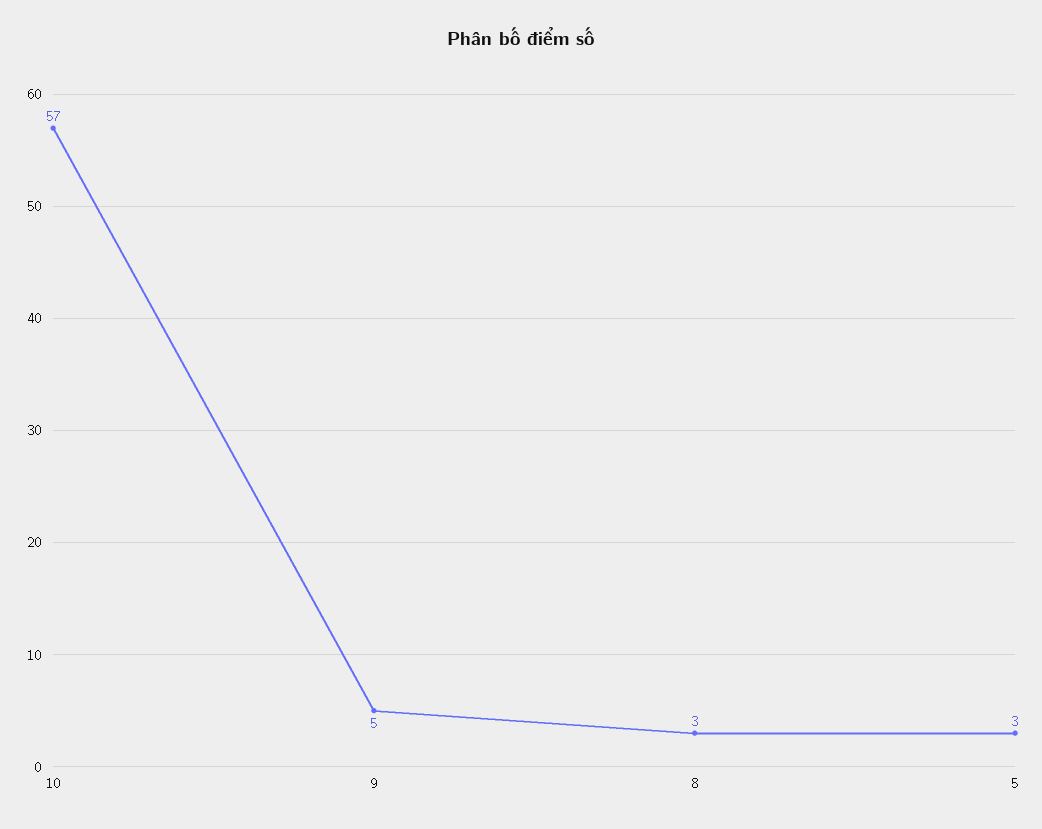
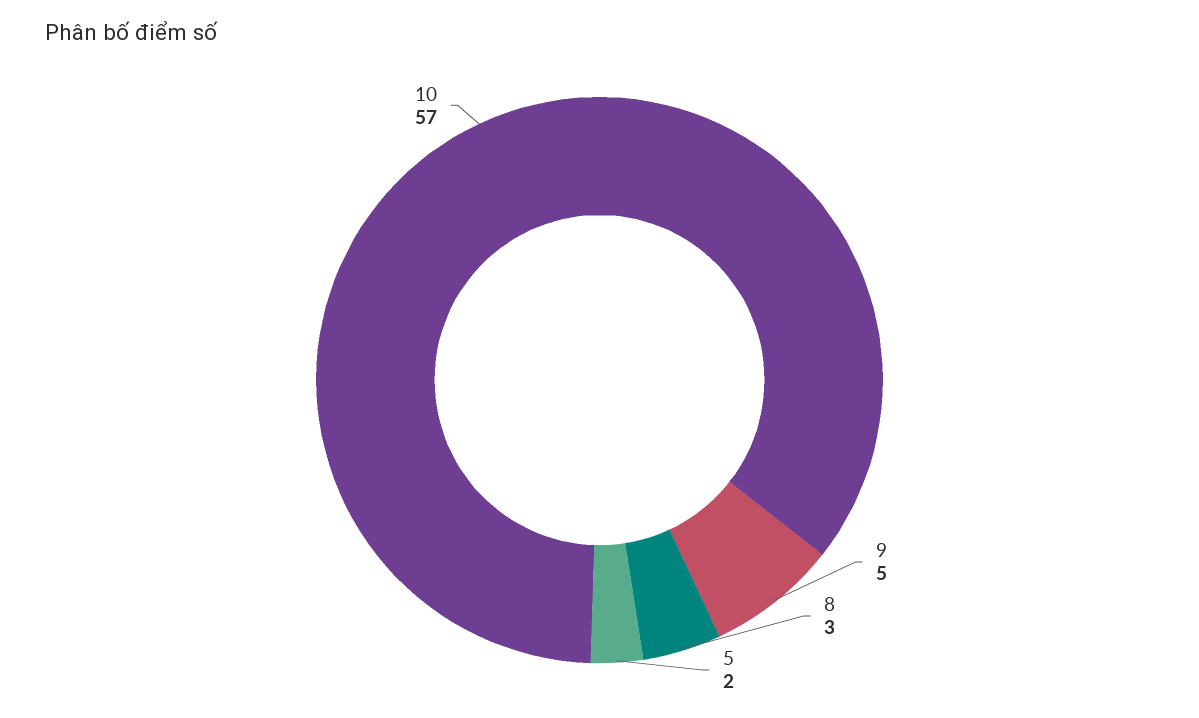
5: 3 -> 2

